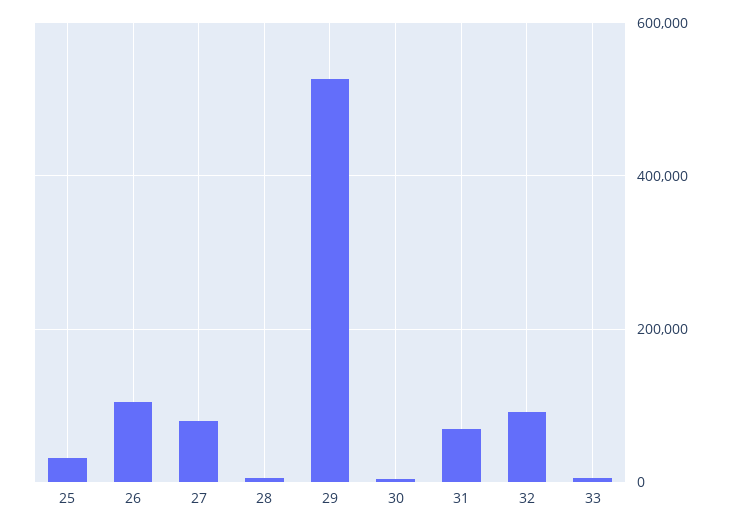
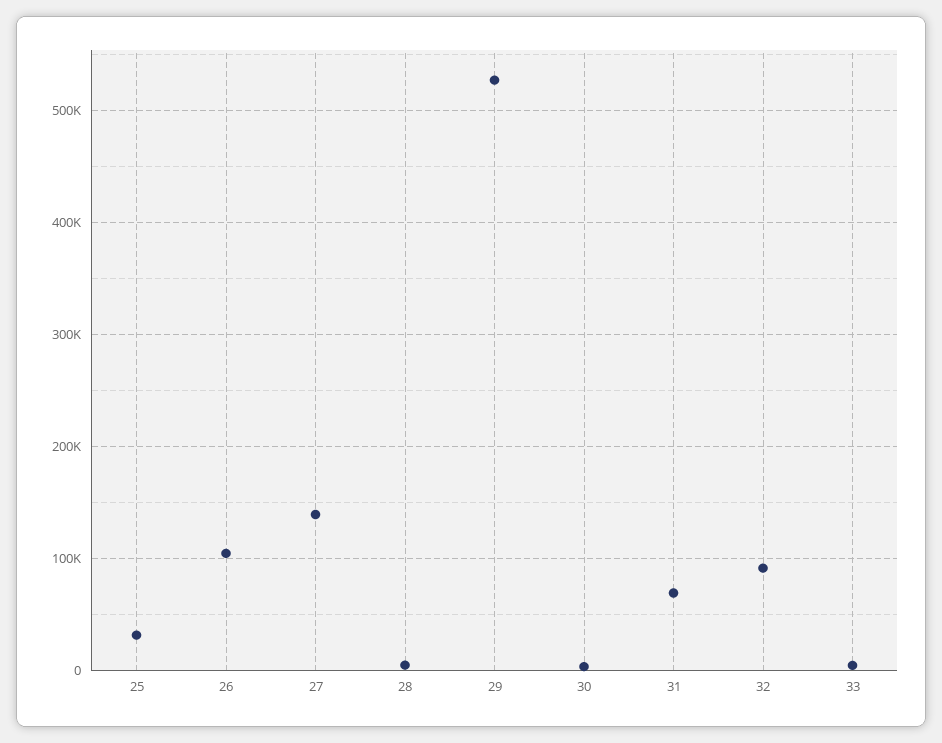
27: 80000 -> 140000

